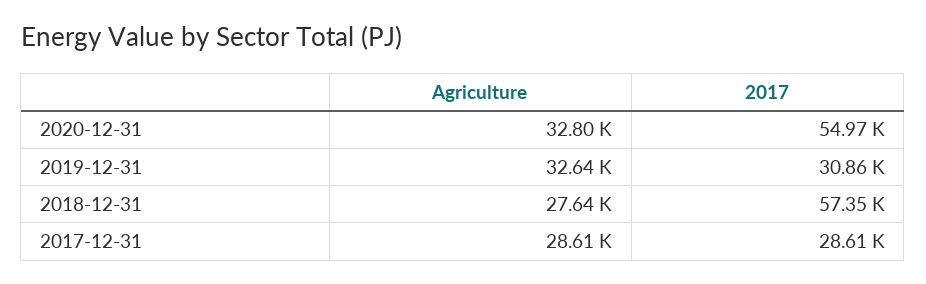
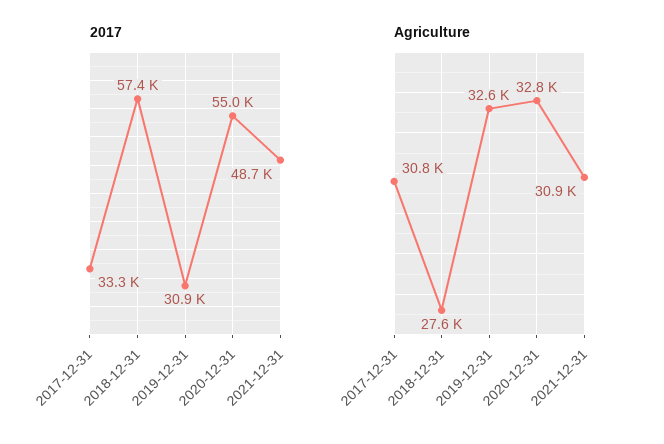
Agriculture, 2017-12-31: 28610 -> 30800
2017, 2017-12-31: 28610 -> 33300
2017, 2021-12-31: none -> 48700
Agriculture, 2021-12-31: none -> 30900

